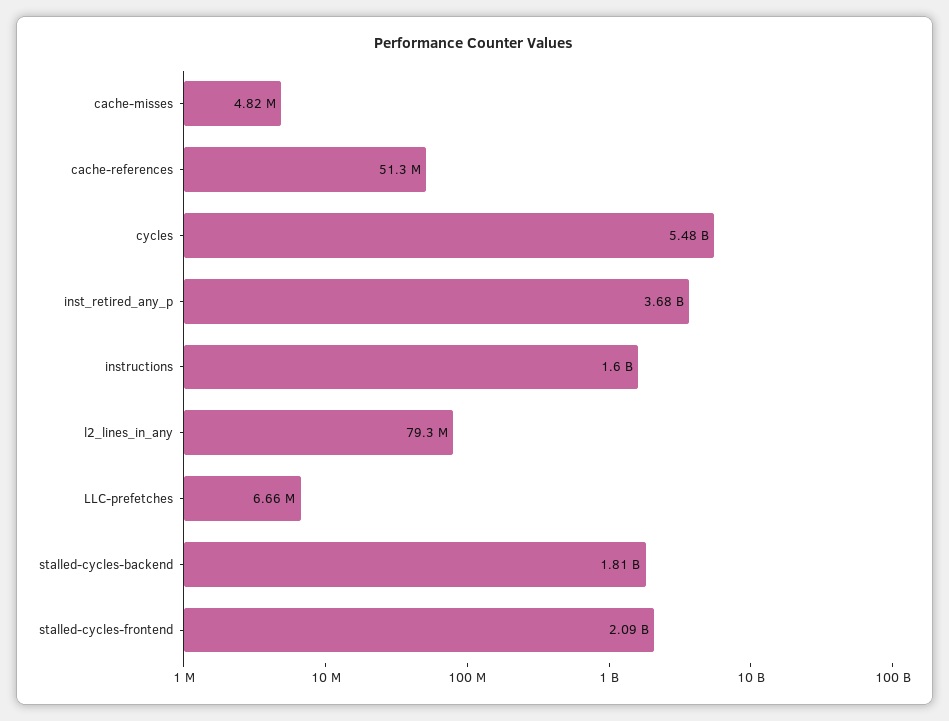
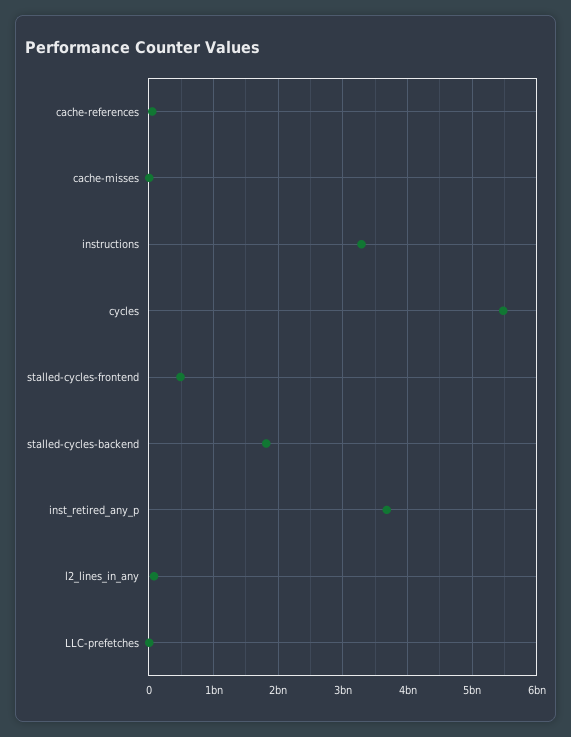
instructions: 1600000000 -> 3300000000
stalled-cycles-frontend: 2090000000 -> 500000000

